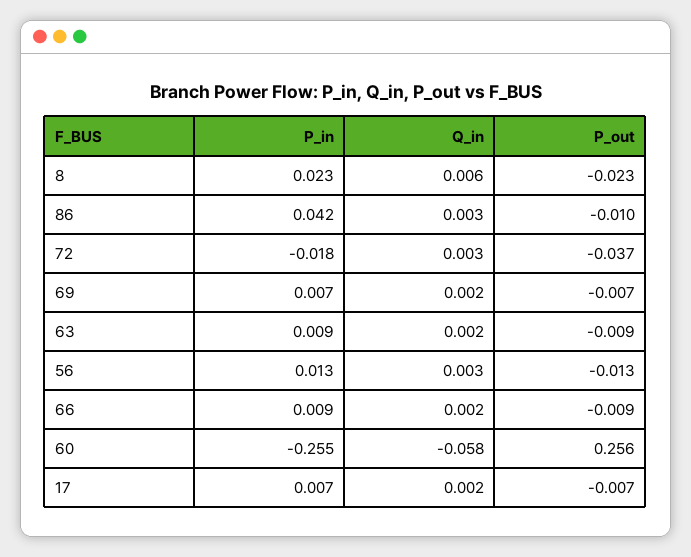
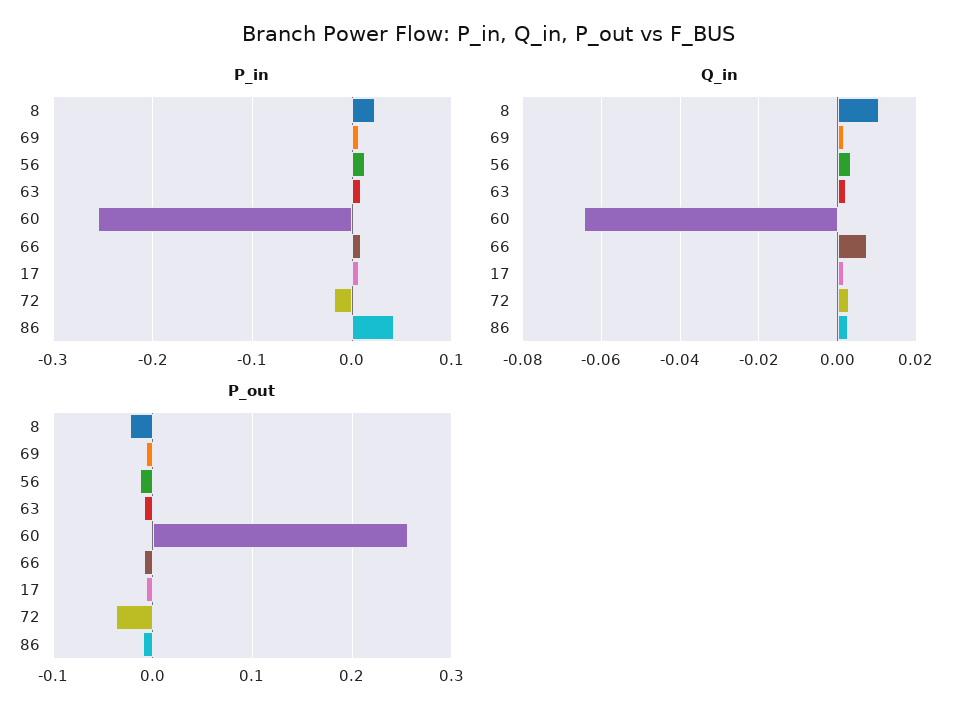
Q_in, 8: 0.006 -> 0.01
Q_in, 66: 0.002 -> 0.008
Q_in, 60: -0.058 -> -0.064

